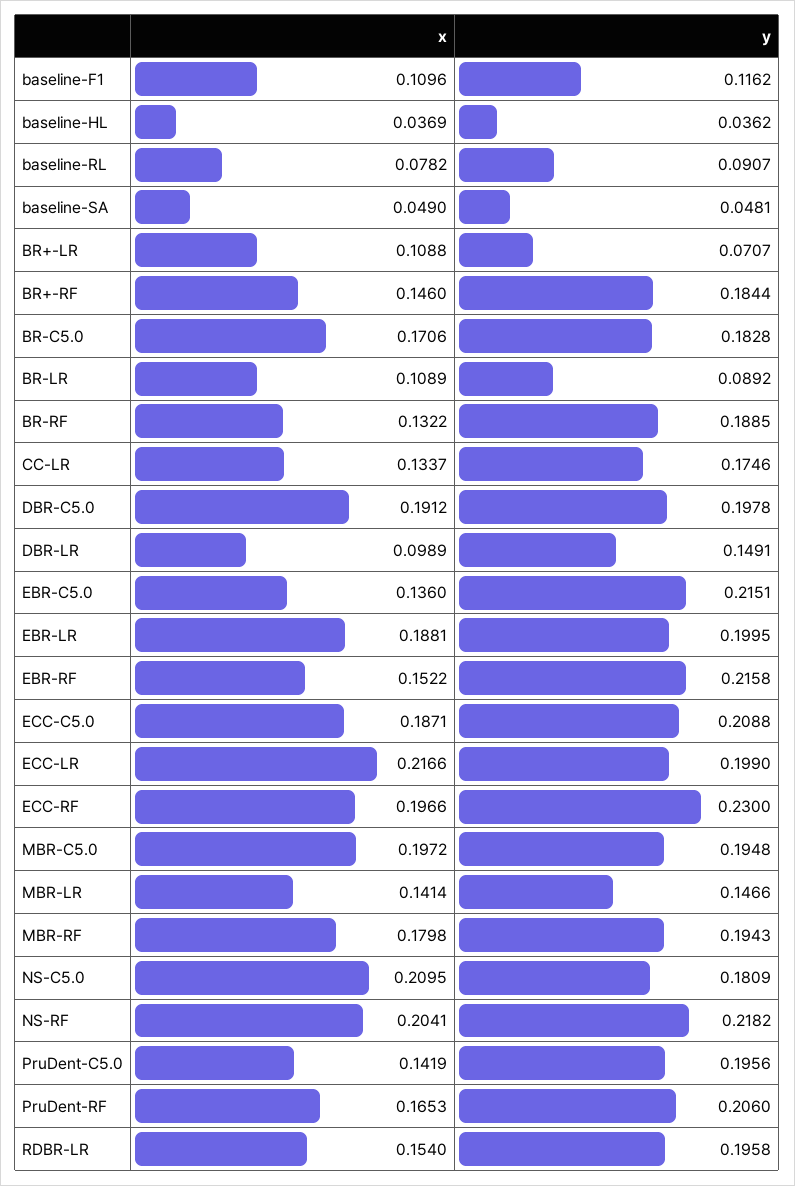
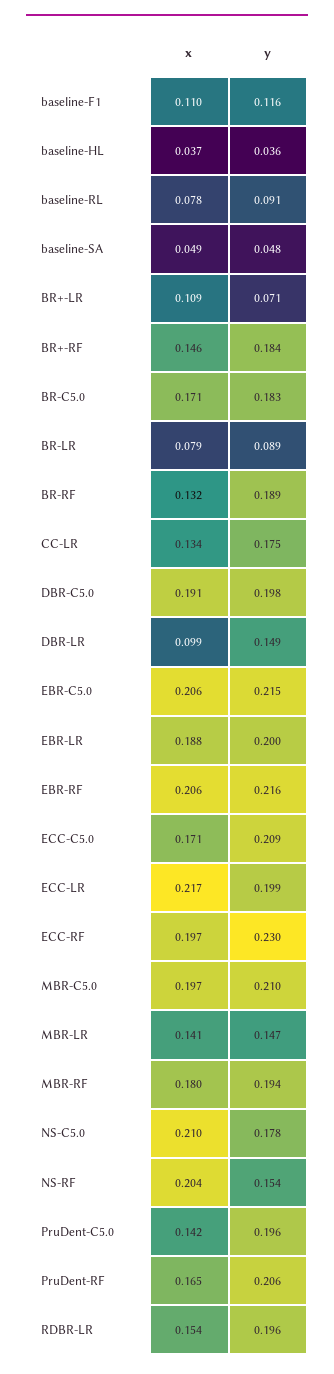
x, BR-LR: 0.1089 -> 0.079
x, EBR-C5.0: 0.136 -> 0.206
x, EBR-RF: 0.1522 -> 0.206
x, ECC-C5.0: 0.1871 -> 0.171
y, MBR-C5.0: 0.1948 -> 0.21
y, NS-C5.0: 0.1809 -> 0.178
y, NS-RF: 0.2182 -> 0.154

